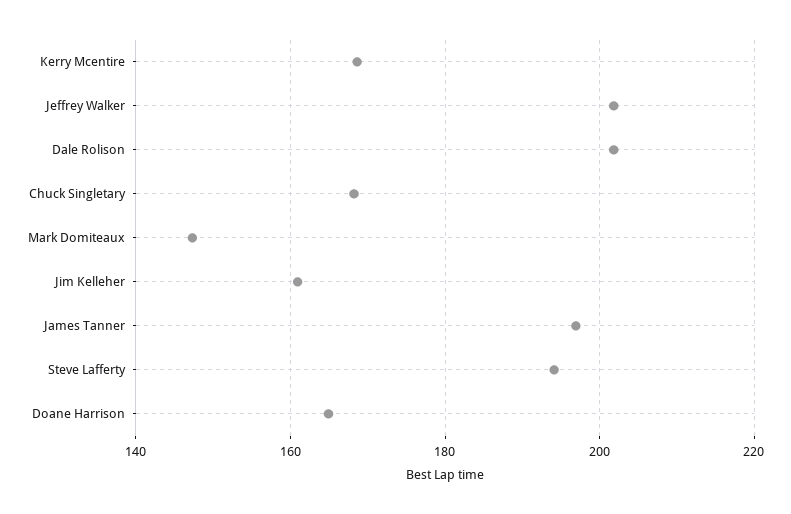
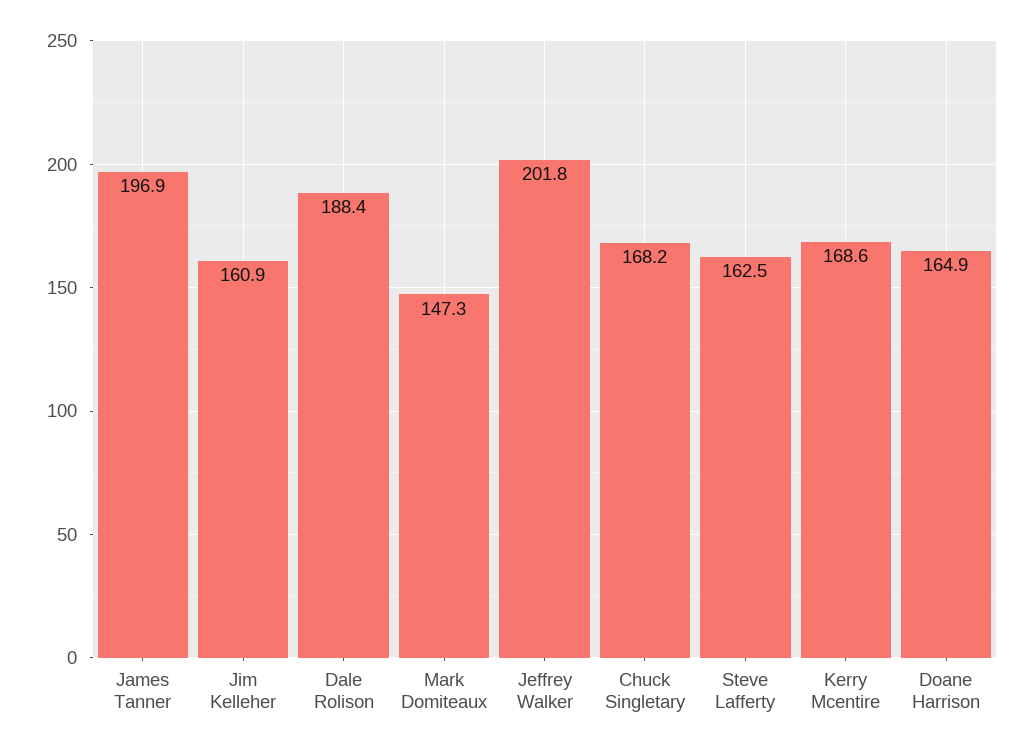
Dale Rolison: 202 -> 188.4
Steve Lafferty: 194 -> 162.5

